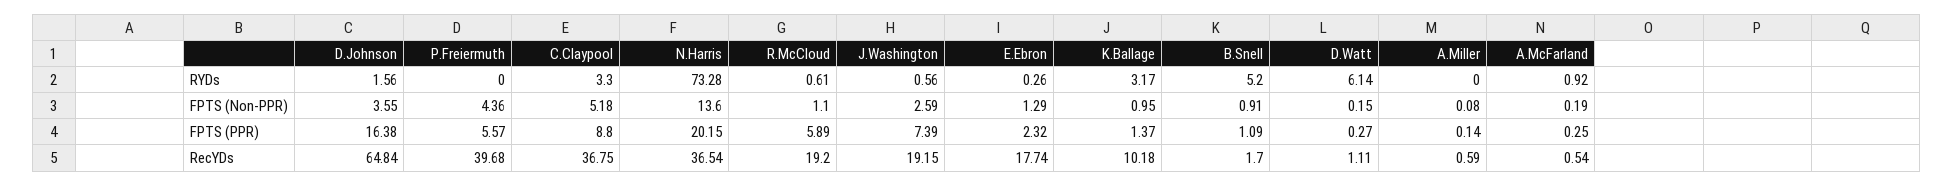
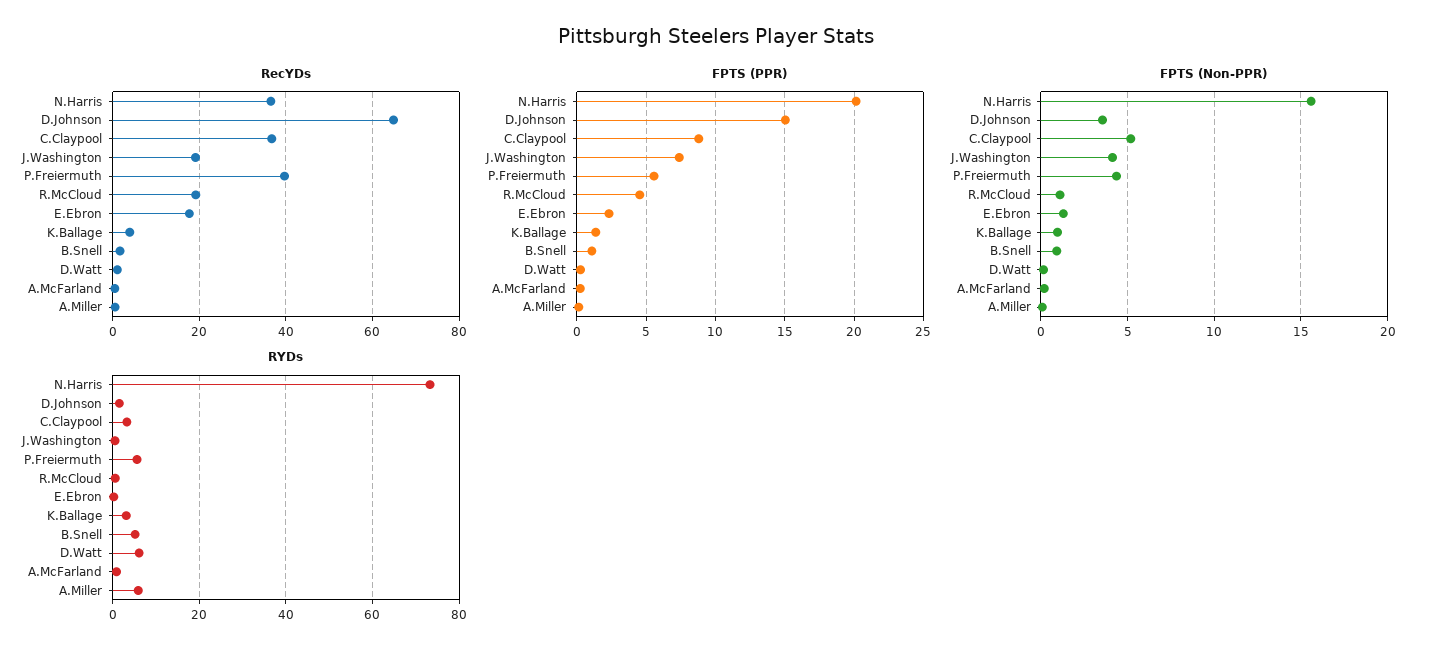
RYDs, P.Freiermuth: 0 -> 6
RYDs, A.Miller: 0 -> 6
FPTS (Non-PPR), N.Harris: 13.6 -> 15.5
FPTS (Non-PPR), J.Washington: 2.59 -> 4
FPTS (PPR), D.Johnson: 16.38 -> 15
FPTS (PPR), R.McCloud: 5.89 -> 4.5
RecYDs, K.Ballage: 10.18 -> 4

